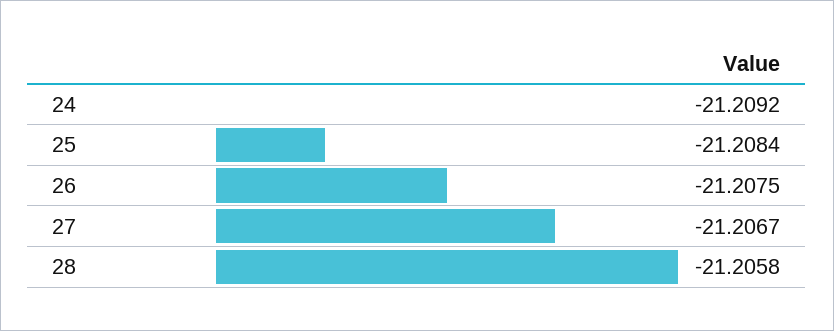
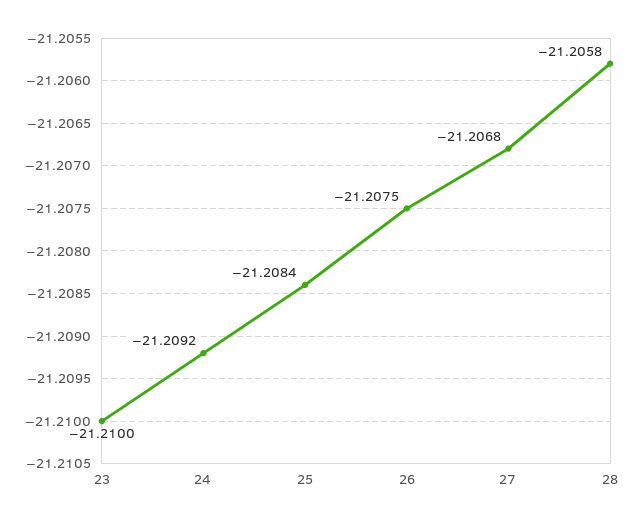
27: -21.2067 -> -21.2068
23: none -> -21.21

